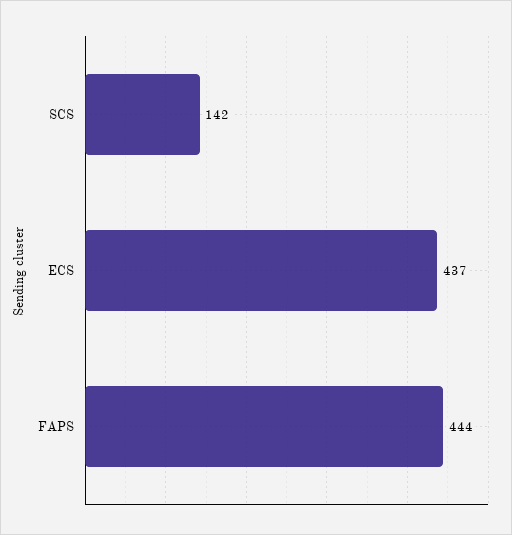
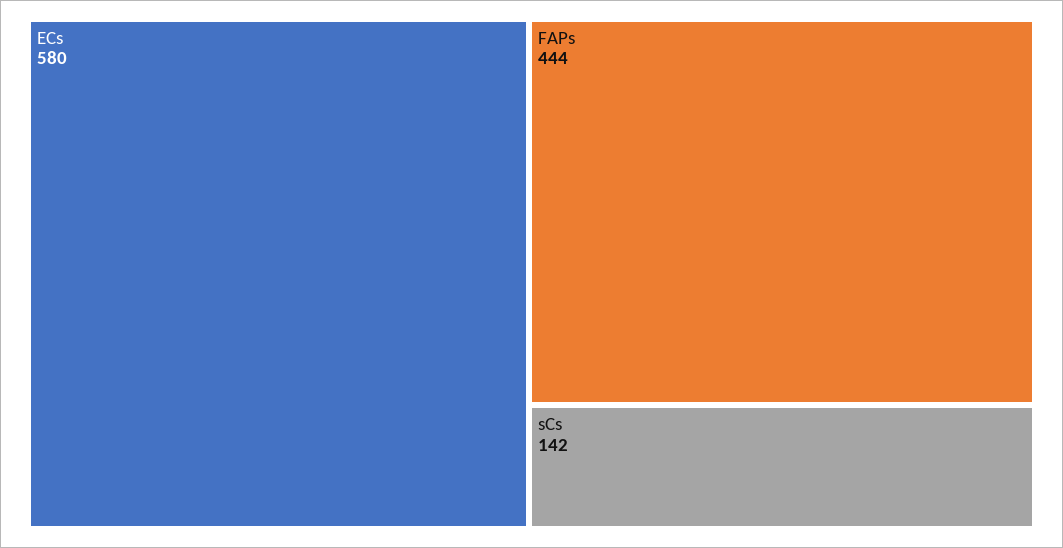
ECS: 437 -> 580

